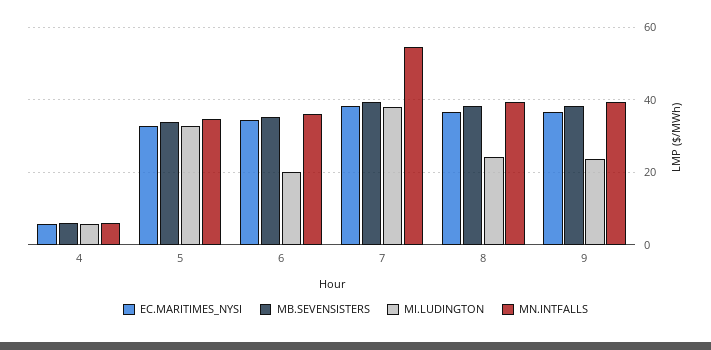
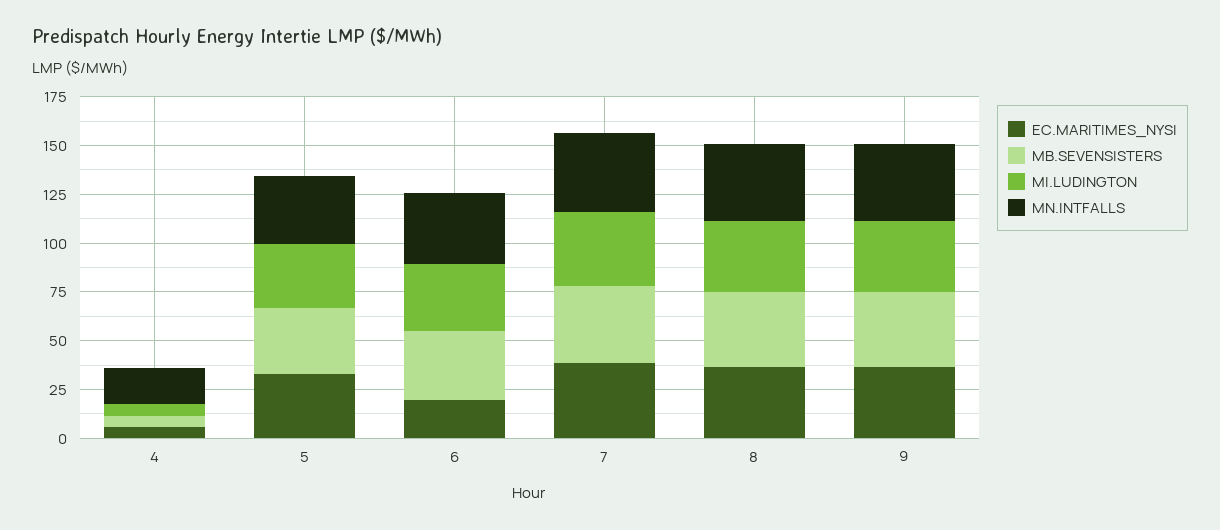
MN.INTFALLS, 4: 6 -> 20
EC.MARITIMES_NYSI, 6: 34 -> 20
MI.LUDINGTON, 6: 20 -> 35
MN.INTFALLS, 7: 54 -> 40
MI.LUDINGTON, 8: 24 -> 35
MI.LUDINGTON, 9: 24 -> 35

